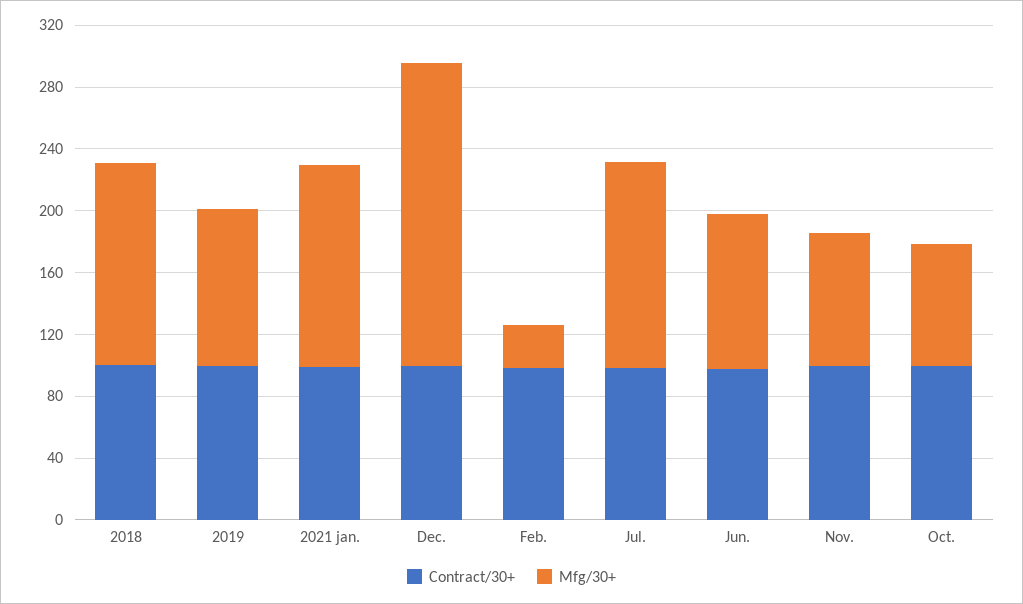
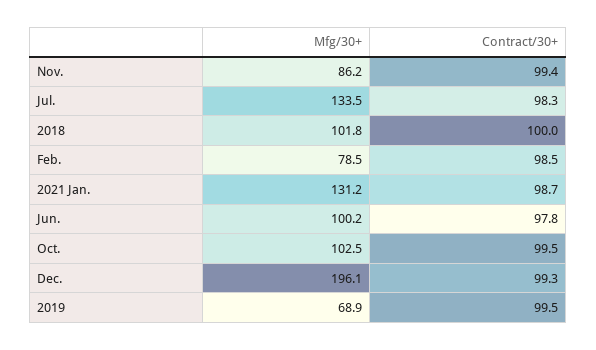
Mfg/30+, 2018: 130 -> 101.8
Mfg/30+, 2019: 100 -> 68.9
Mfg/30+, Feb.: 30 -> 78.5
Mfg/30+, Oct.: 80 -> 102.5

